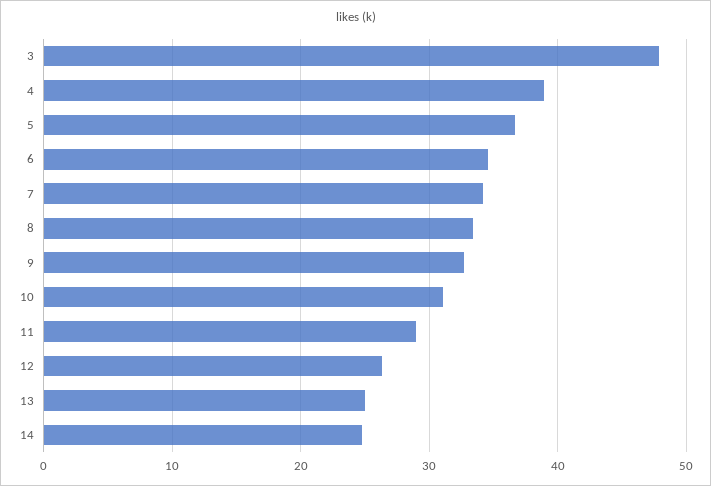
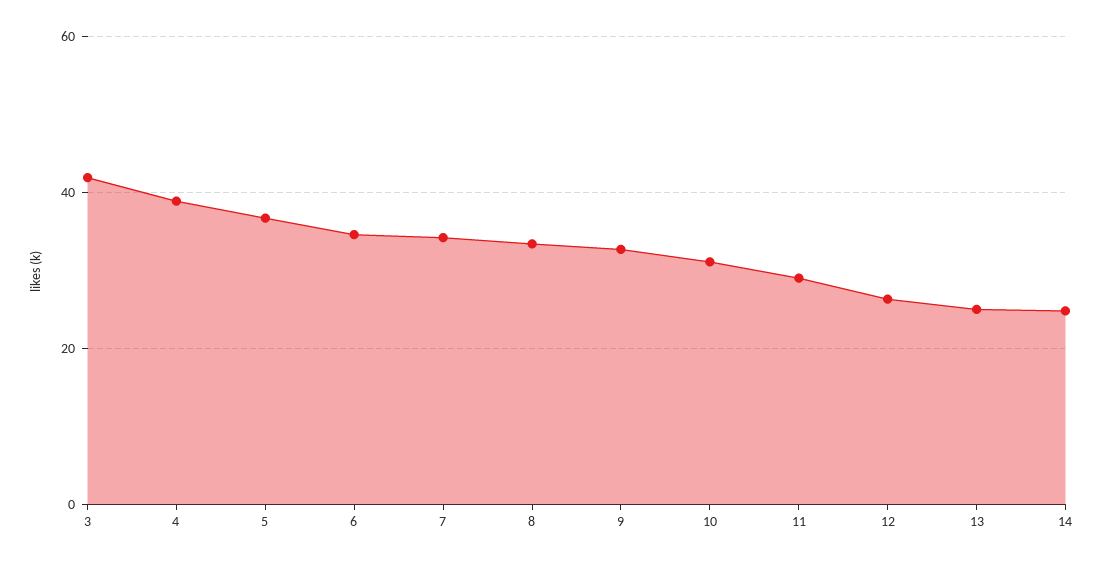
3: 48 -> 42

